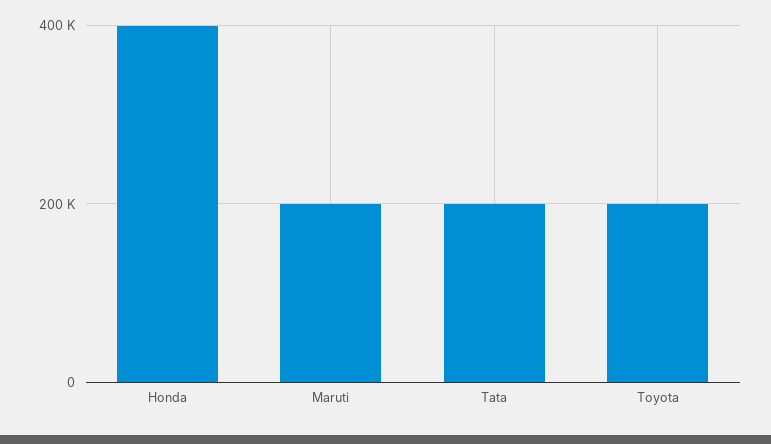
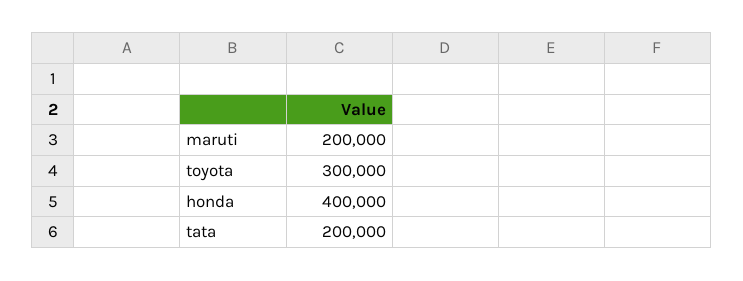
Toyota: 200000 -> 300000

